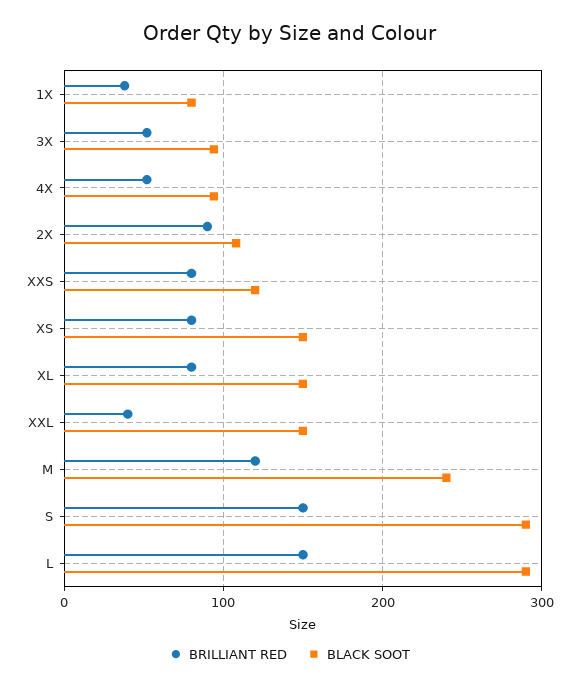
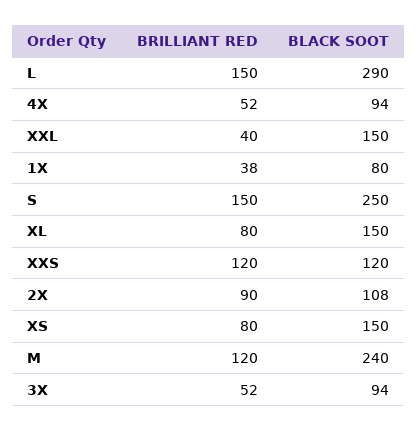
BRILLIANT RED, XXS: 80 -> 120
BLACK SOOT, S: 290 -> 250

